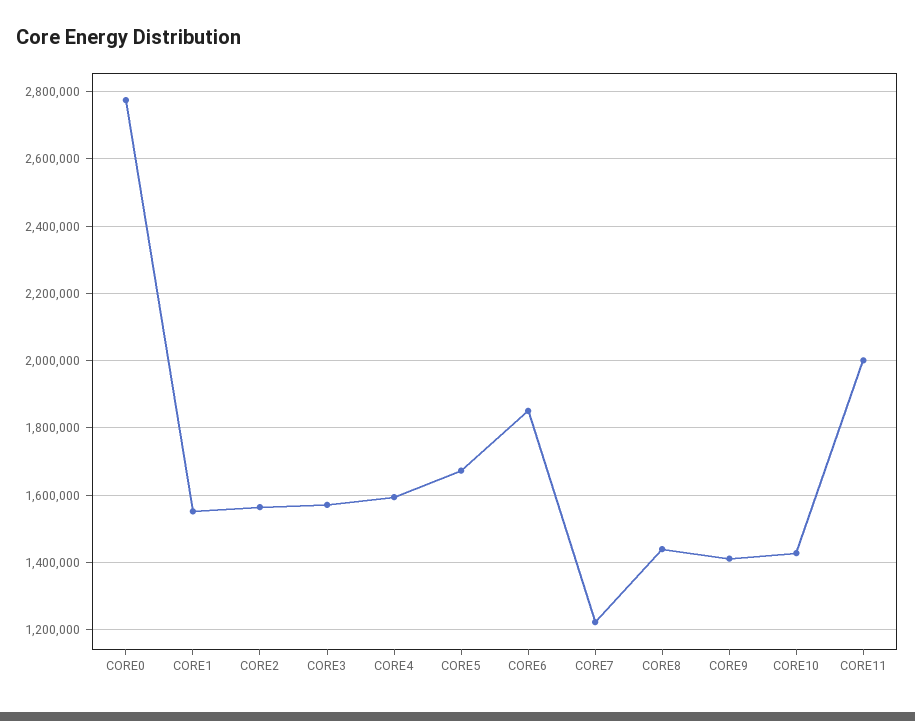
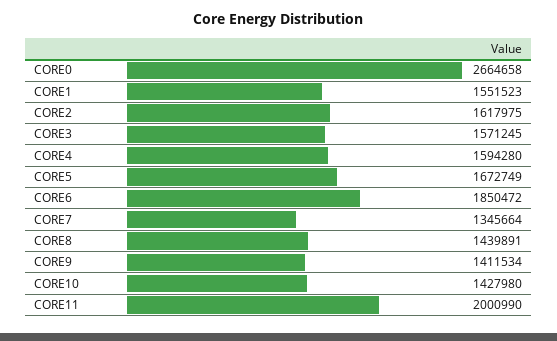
CORE0: 2780000 -> 2664658
CORE2: 1560000 -> 1617975
CORE7: 1220000 -> 1345664

